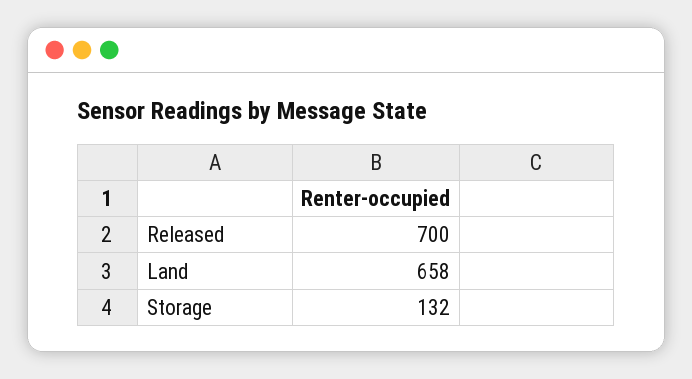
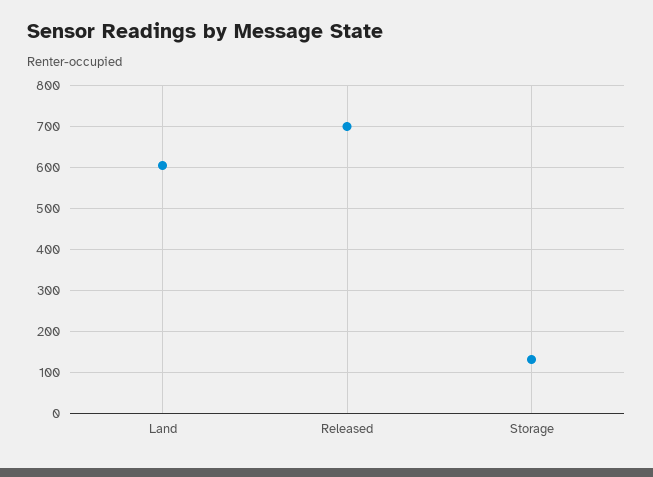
Land: 658 -> 600

